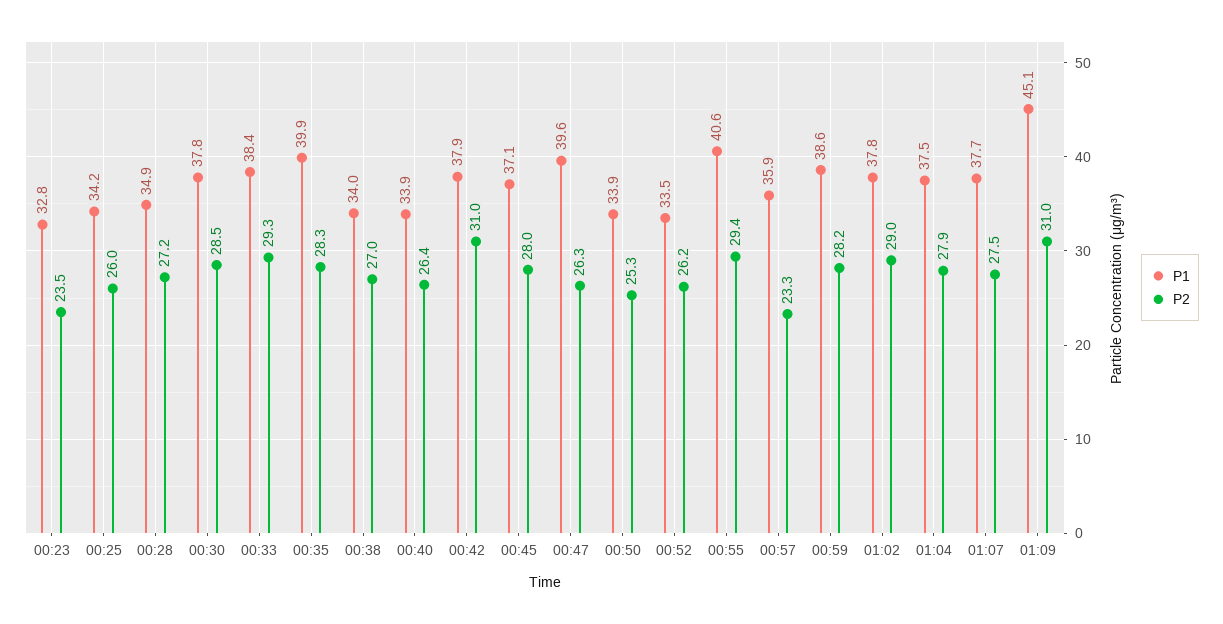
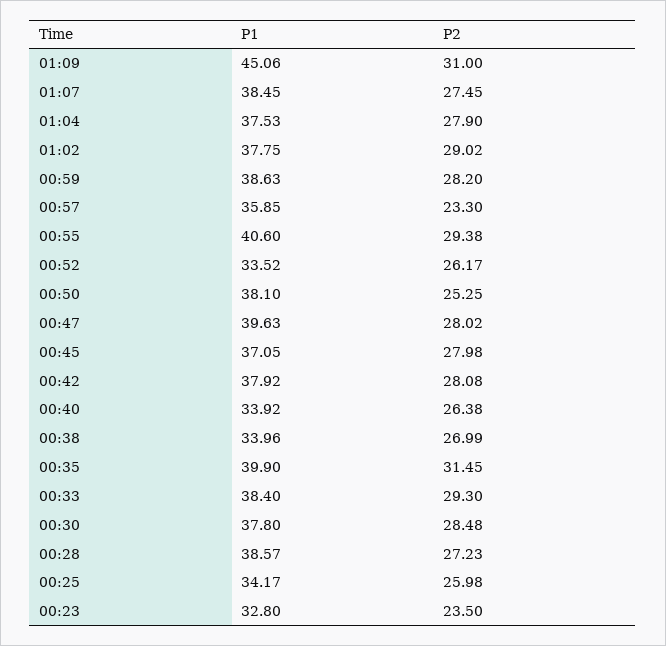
P1, 00:28: 34.9 -> 38.57
P2, 00:35: 28.3 -> 31.45
P2, 00:42: 31 -> 28.08
P2, 00:47: 26.3 -> 28.02
P1, 00:50: 33.9 -> 38.1
P1, 01:07: 37.7 -> 38.45

